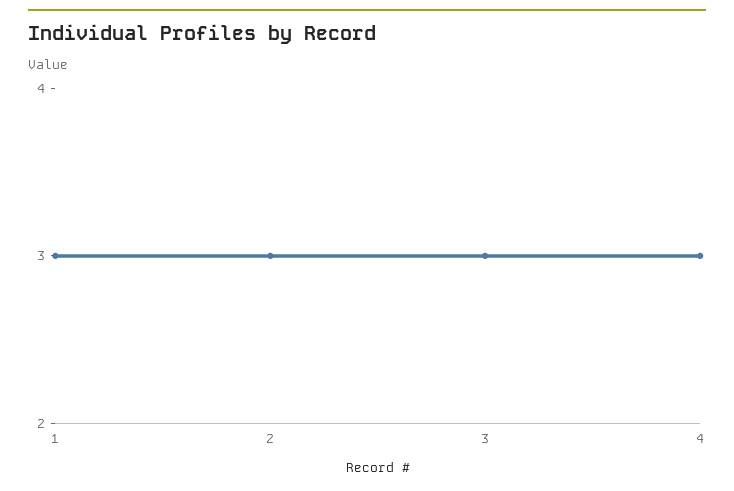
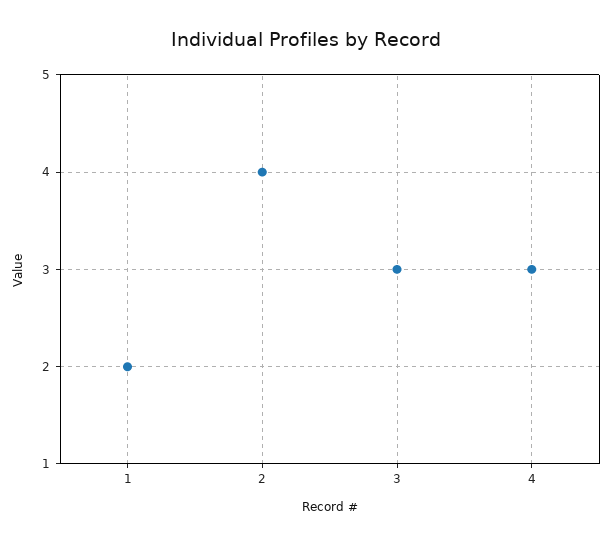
1: 3 -> 2
2: 3 -> 4

